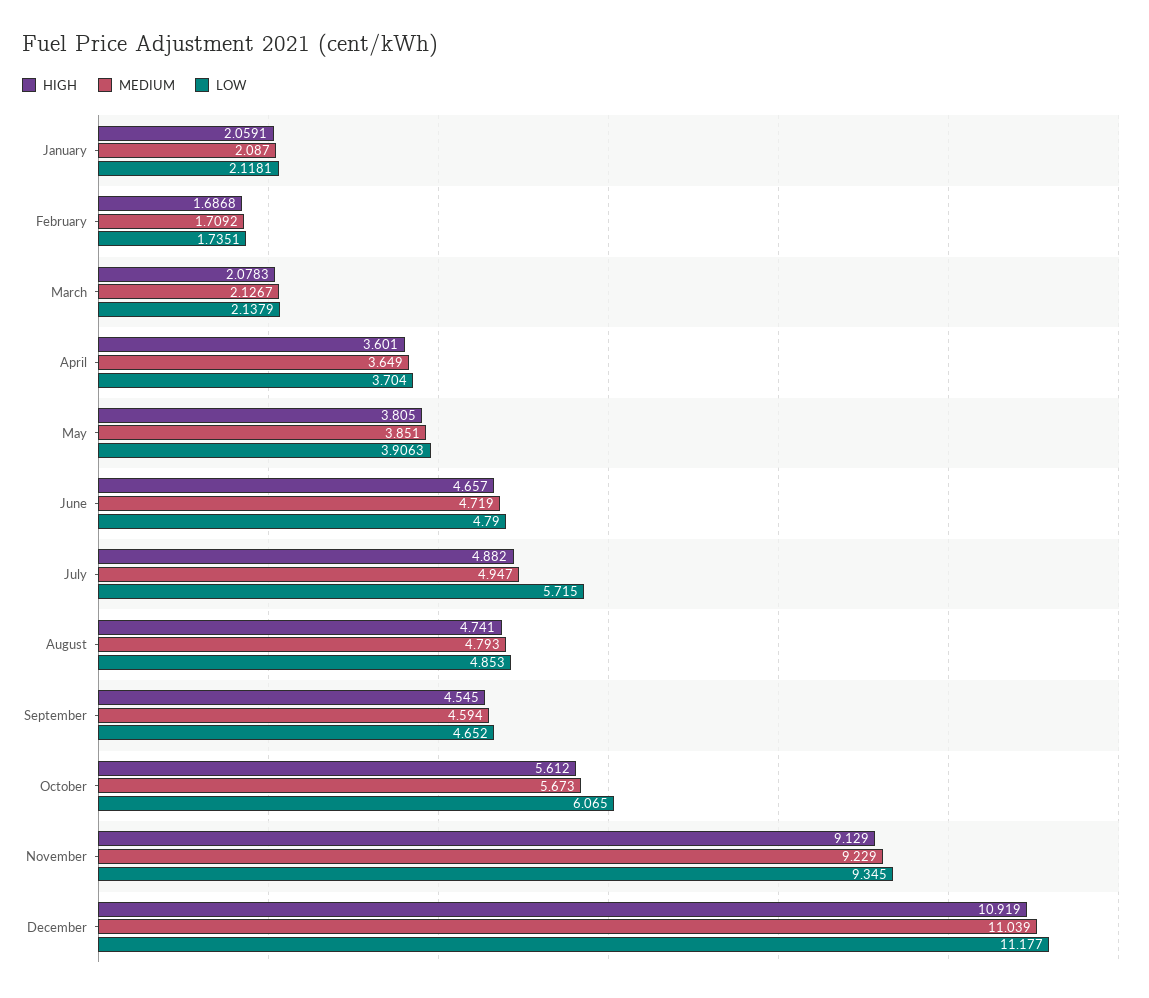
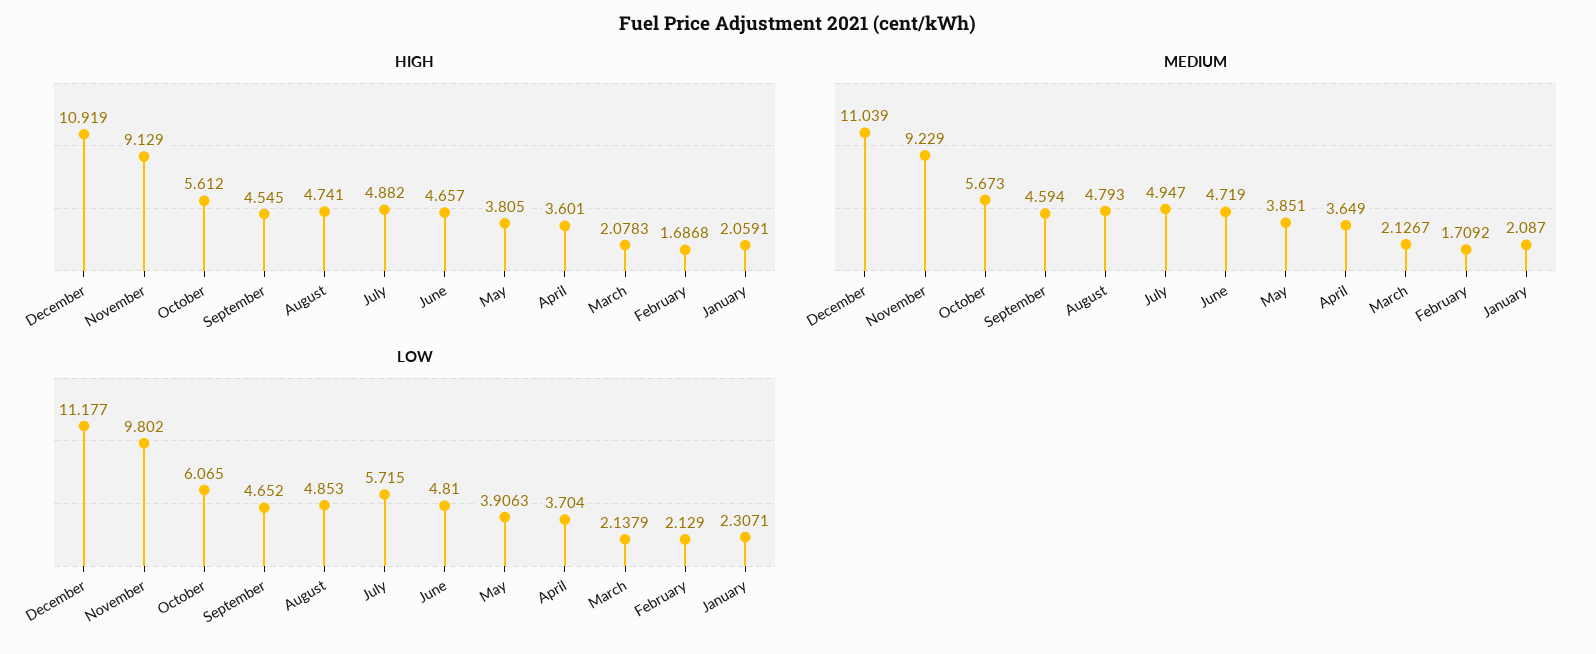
LOW, January: 2.1181 -> 2.3071
LOW, February: 1.7351 -> 2.129
LOW, June: 4.79 -> 4.81
LOW, November: 9.345 -> 9.802

